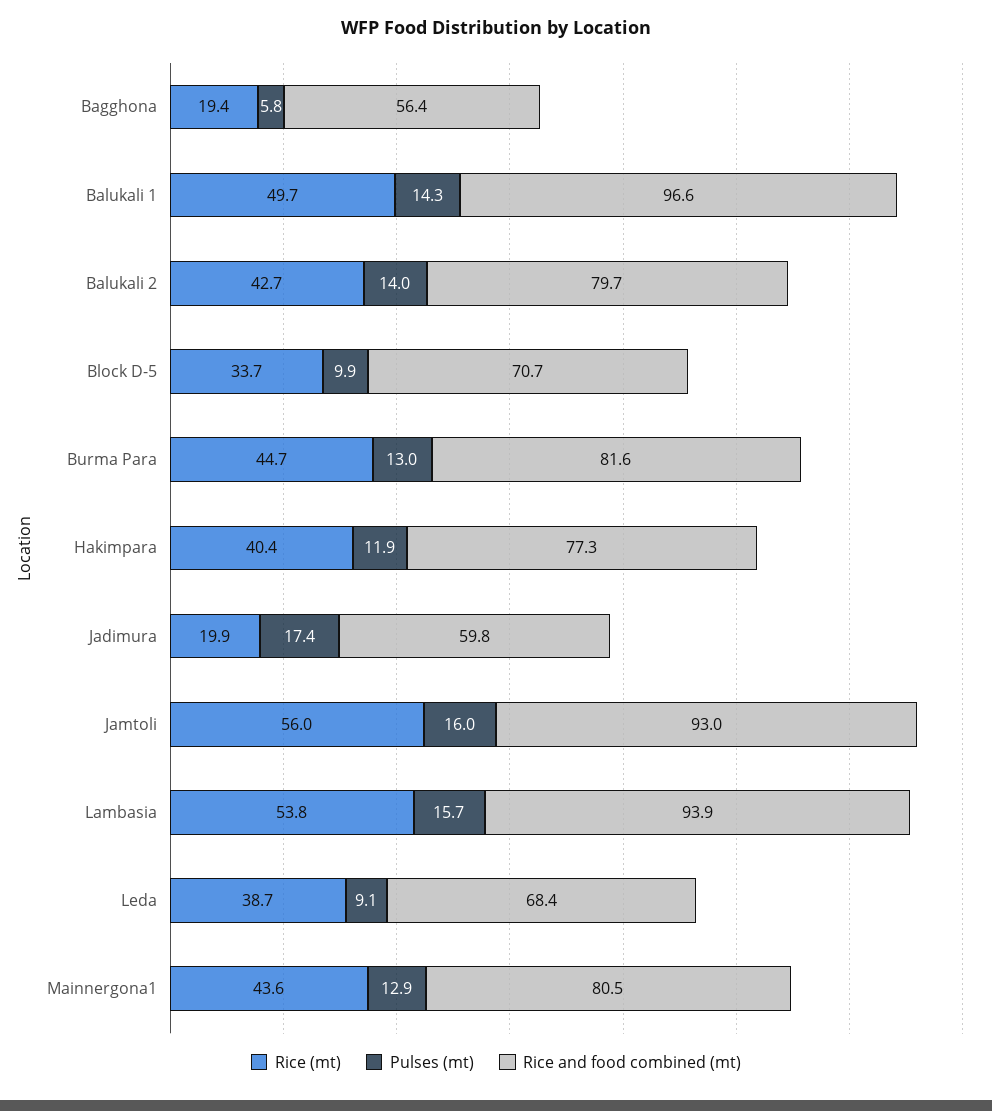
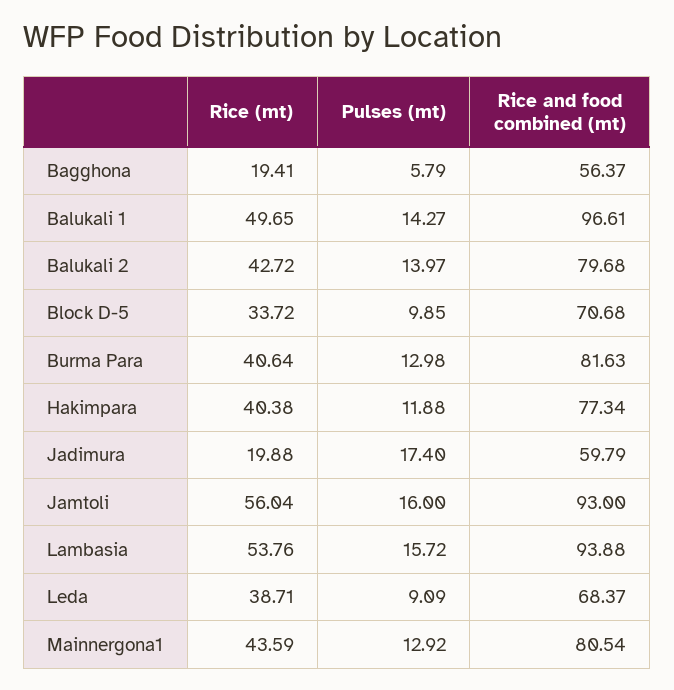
Rice (mt), Burma Para: 44.7 -> 40.64

